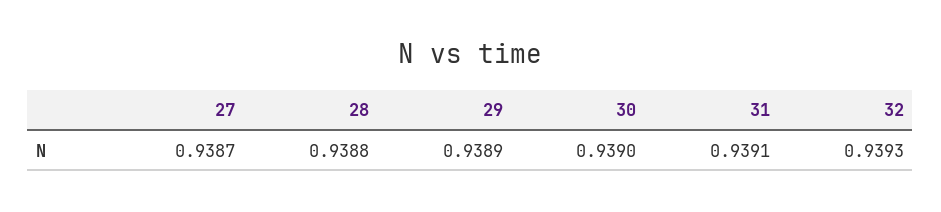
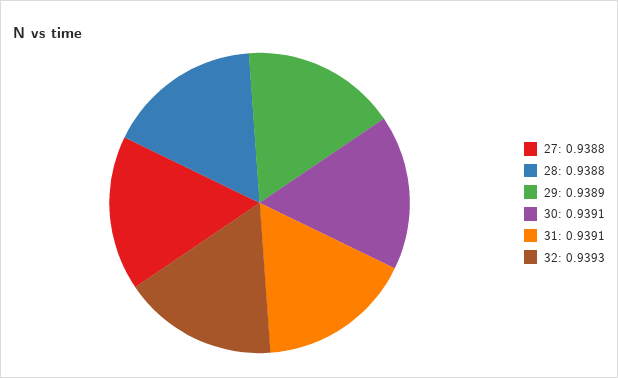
27: 0.9387 -> 0.9388
30: 0.939 -> 0.9391

